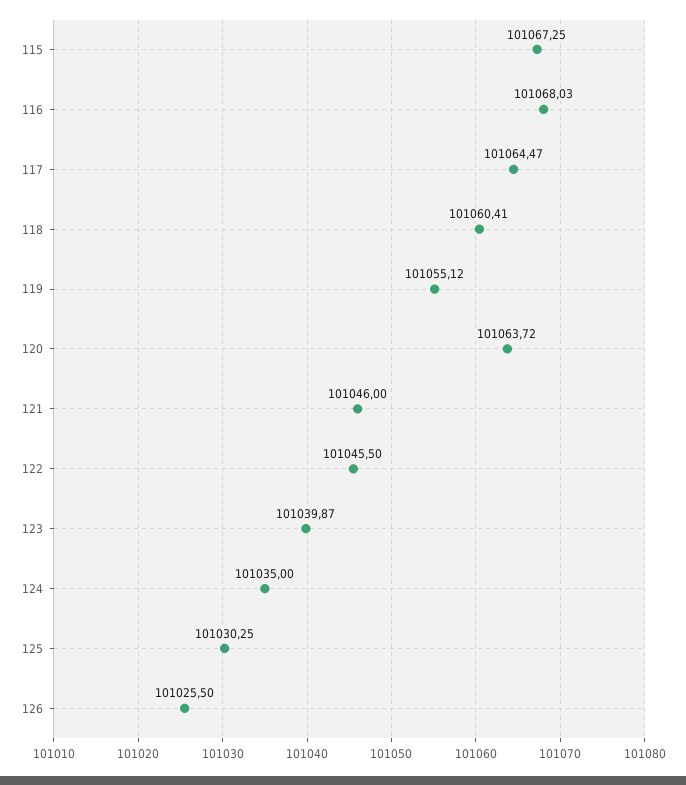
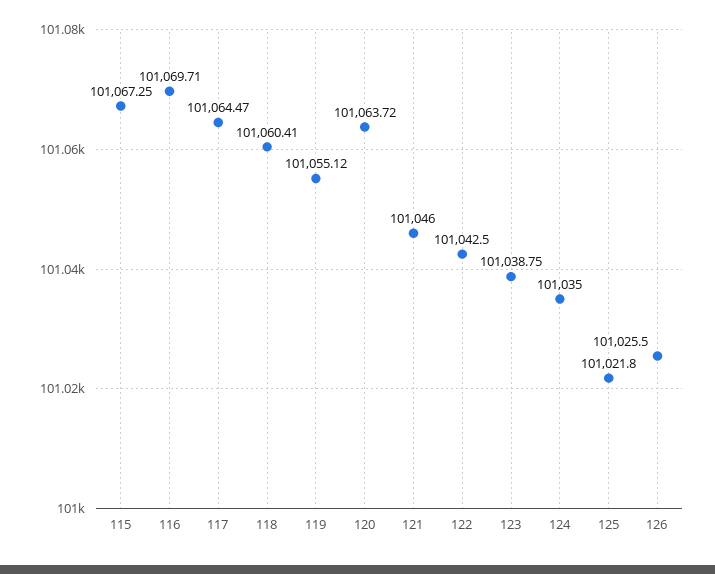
116: 101068.03 -> 101069.71
122: 101045.5 -> 101042.5
123: 101039.87 -> 101038.75
125: 101030.25 -> 101021.8

